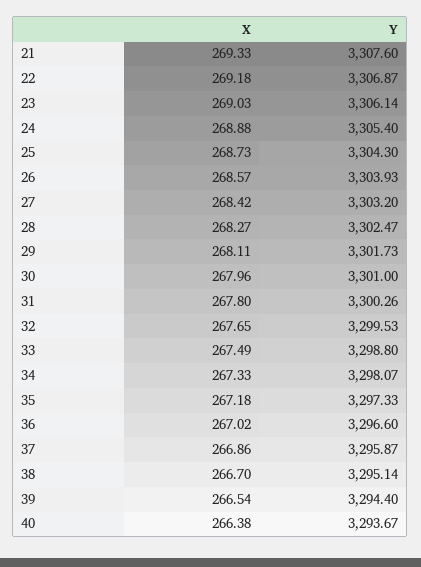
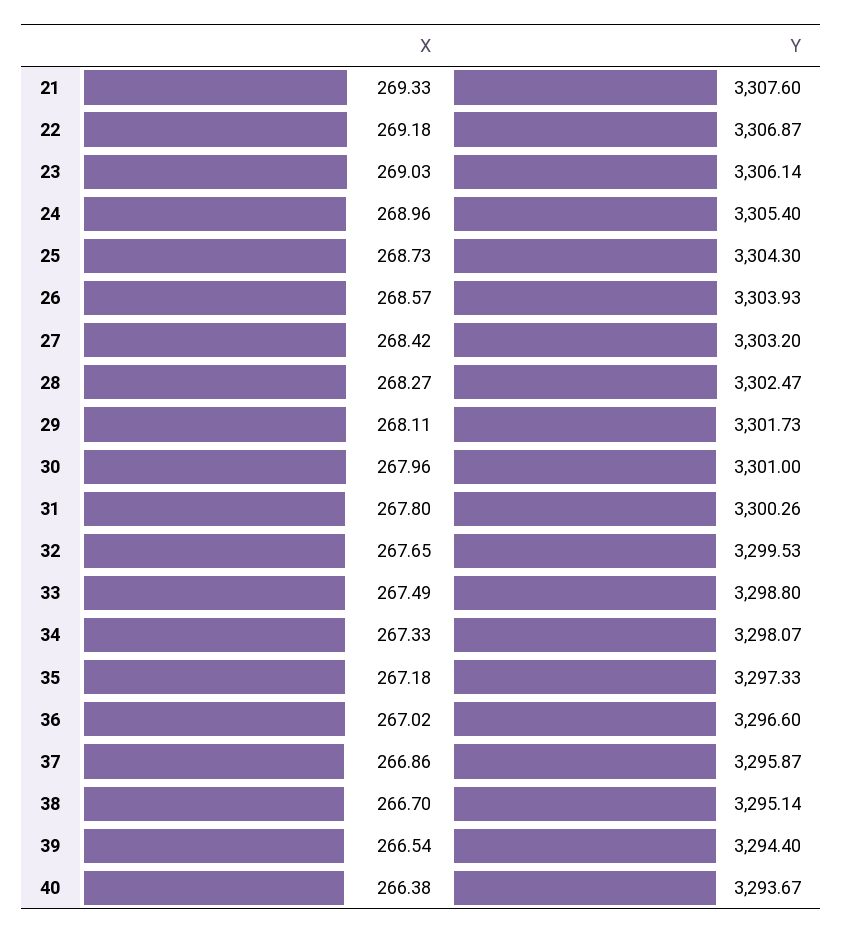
X, 24: 268.88 -> 268.96

